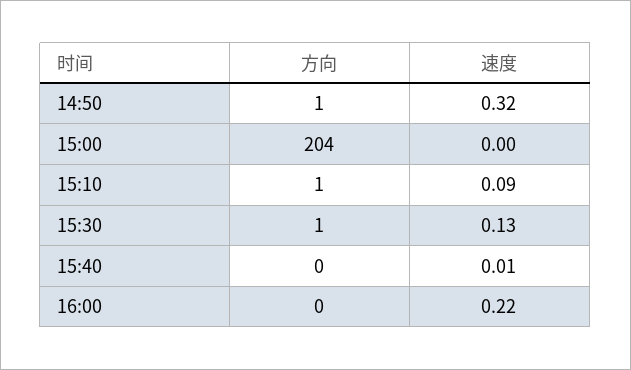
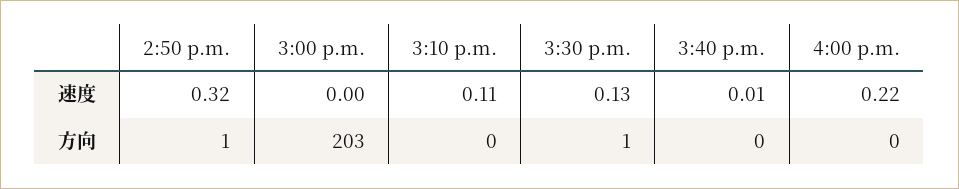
方向, 15:00: 204 -> 203
方向, 15:10: 1 -> 0
速度, 15:10: 0.09 -> 0.11

